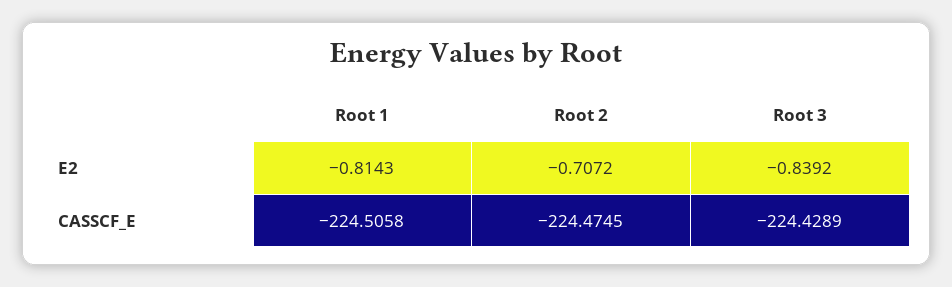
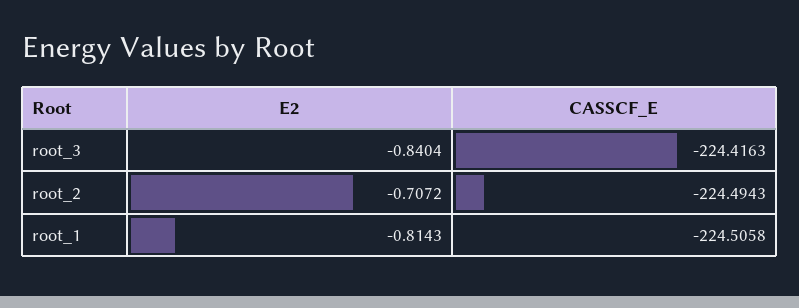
Root 3, E2: -0.8392 -> -0.8404
Root 2, CASSCF_E: -224.4745 -> -224.4943
Root 3, CASSCF_E: -224.4289 -> -224.4163

